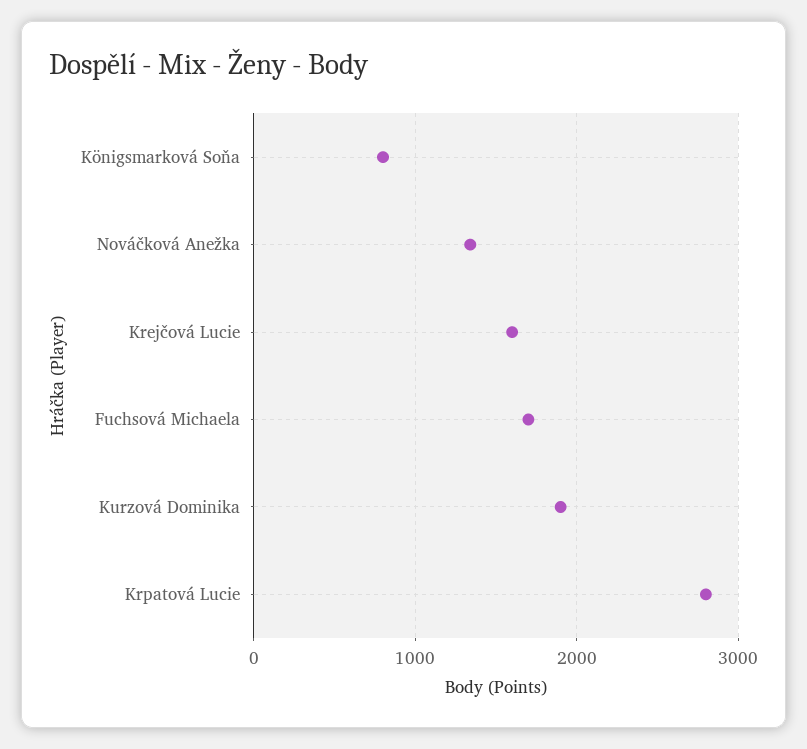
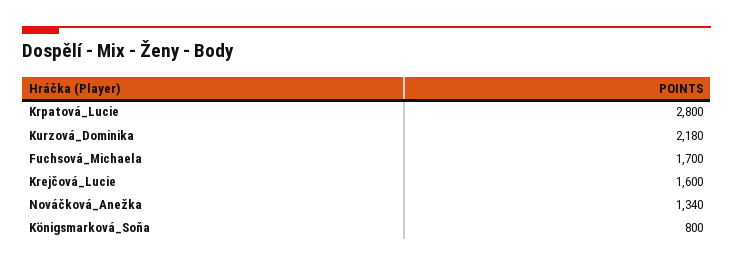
Kurzová Dominika: 1900 -> 2180

